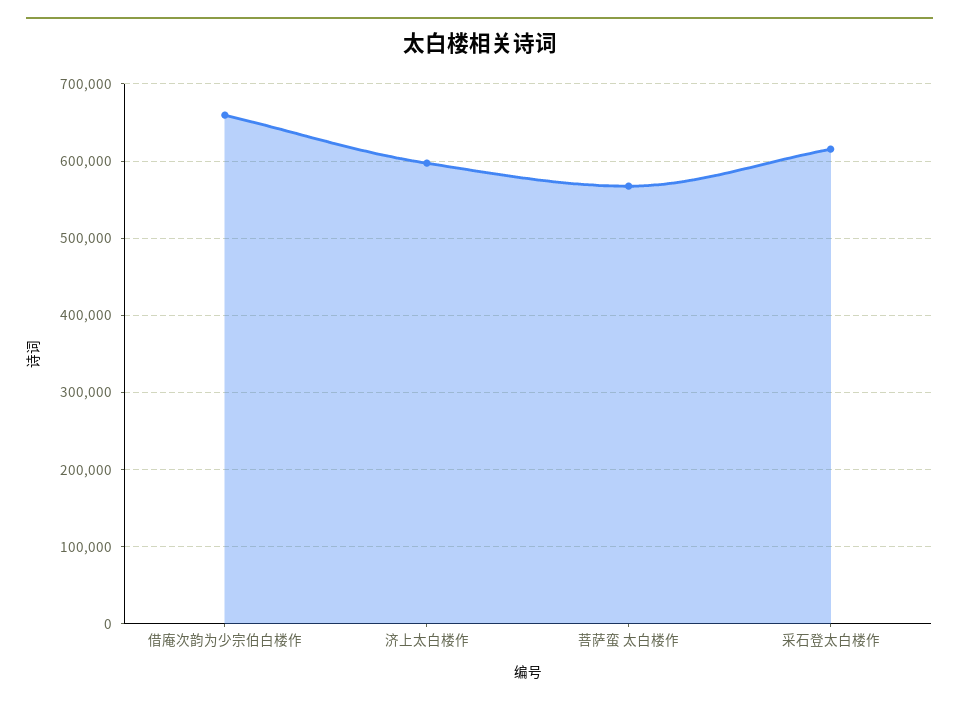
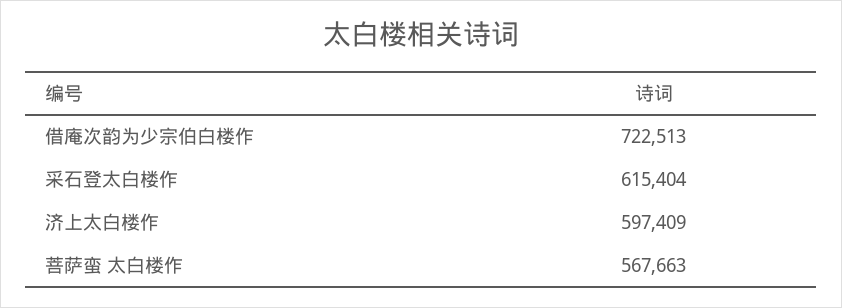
借庵次韵为少宗伯白楼作: 660000 -> 722513

